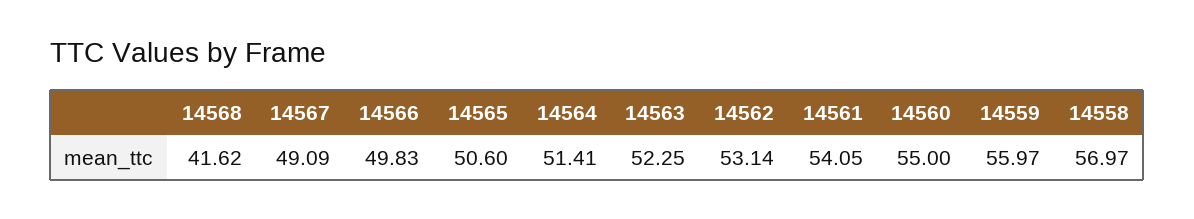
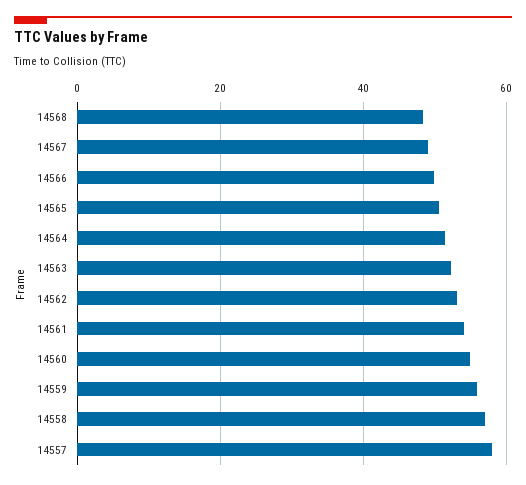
14568: 41.62 -> 48
14557: none -> 58

